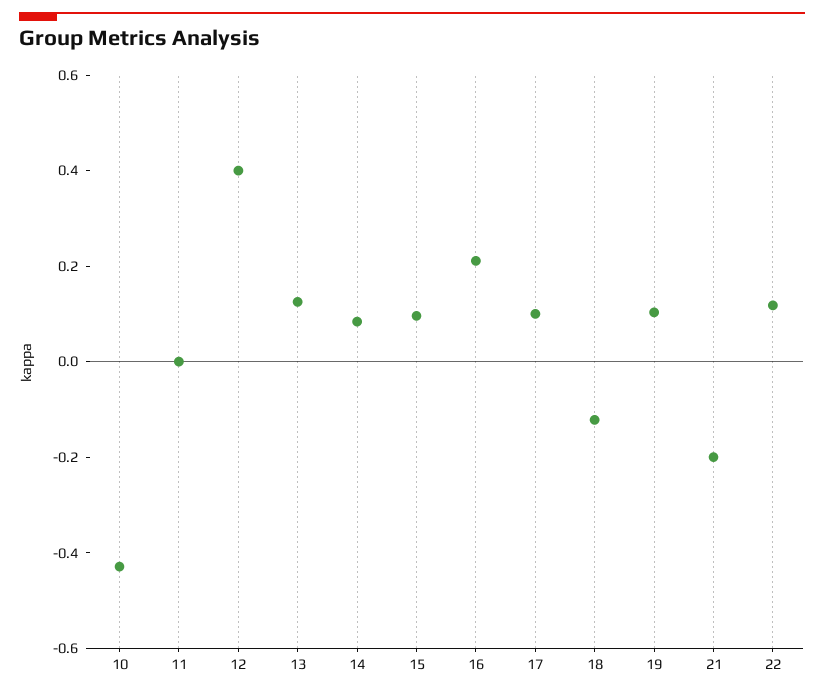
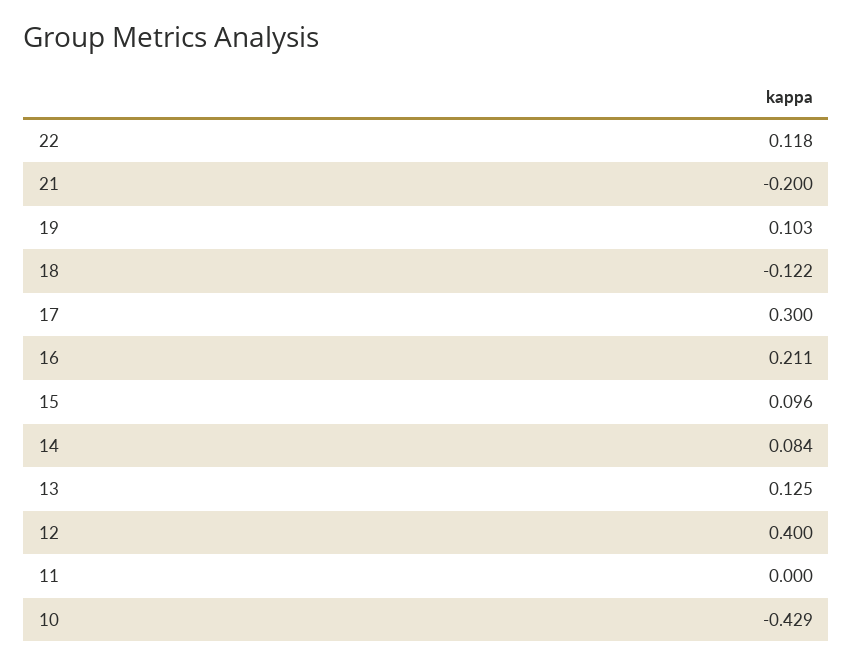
17: 0.1 -> 0.3

